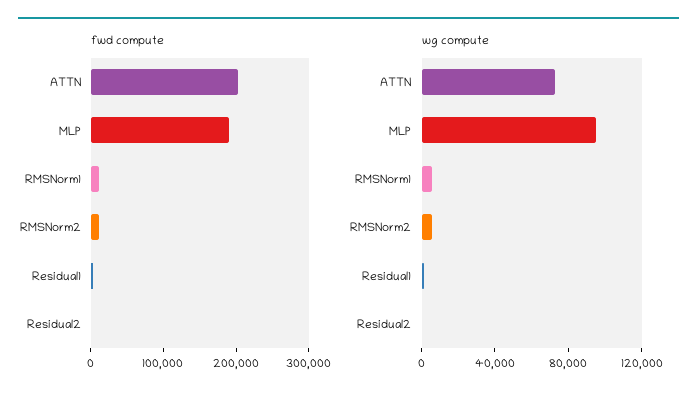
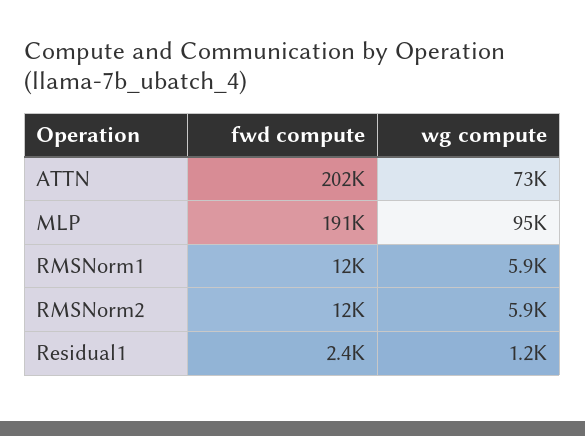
fwd compute, Residual2: 0 -> none
wg compute, Residual2: 0 -> none

